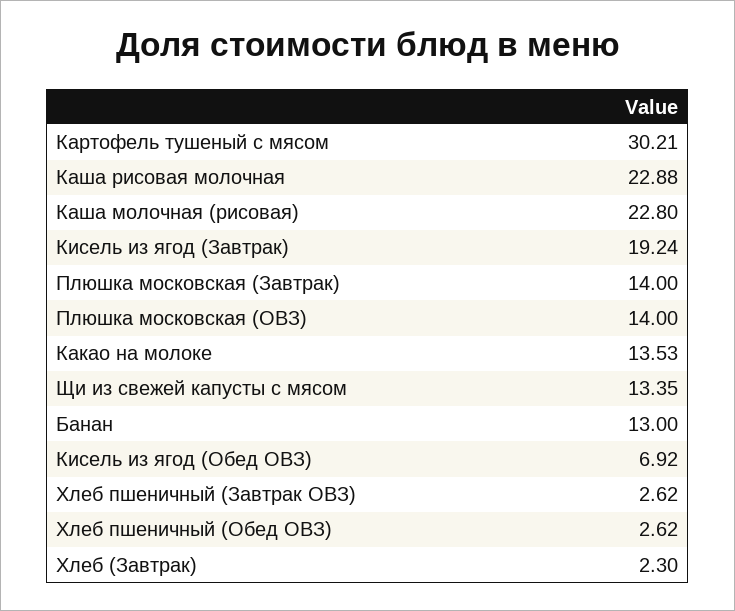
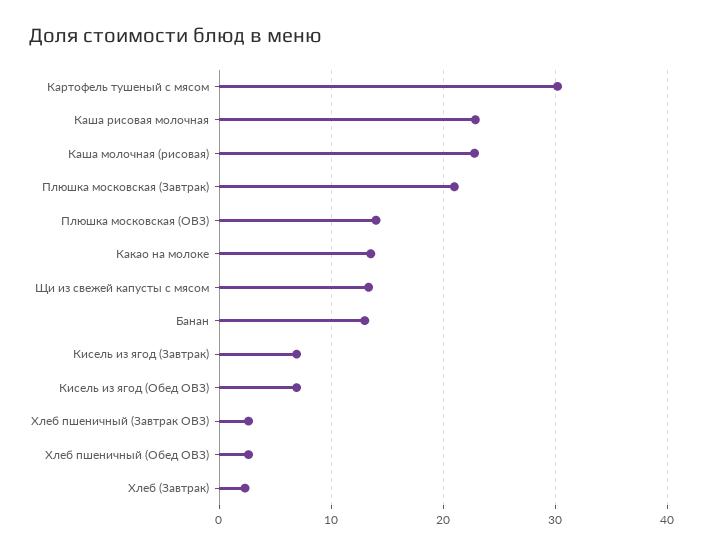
Кисель из ягод (Завтрак): 19.24 -> 7
Плюшка московская (Завтрак): 14 -> 21

